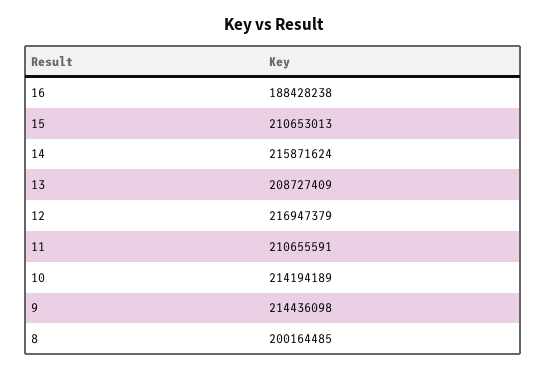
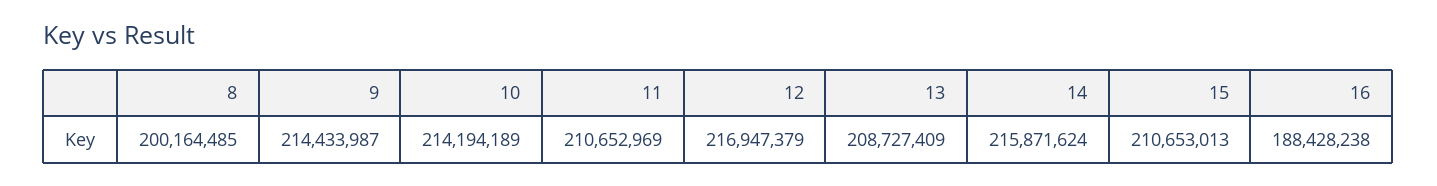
11: 210655591 -> 210652969
9: 214436098 -> 214433987

